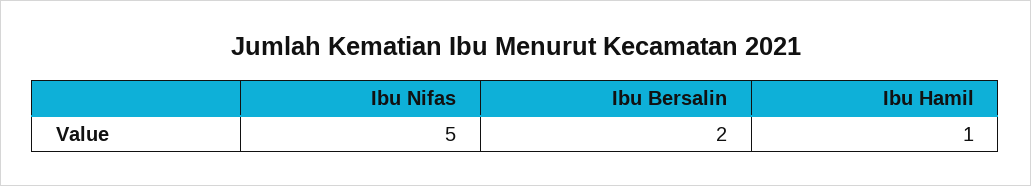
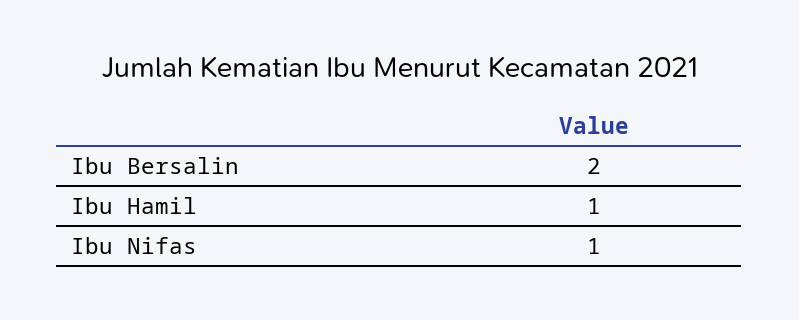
Ibu Nifas: 5 -> 1

